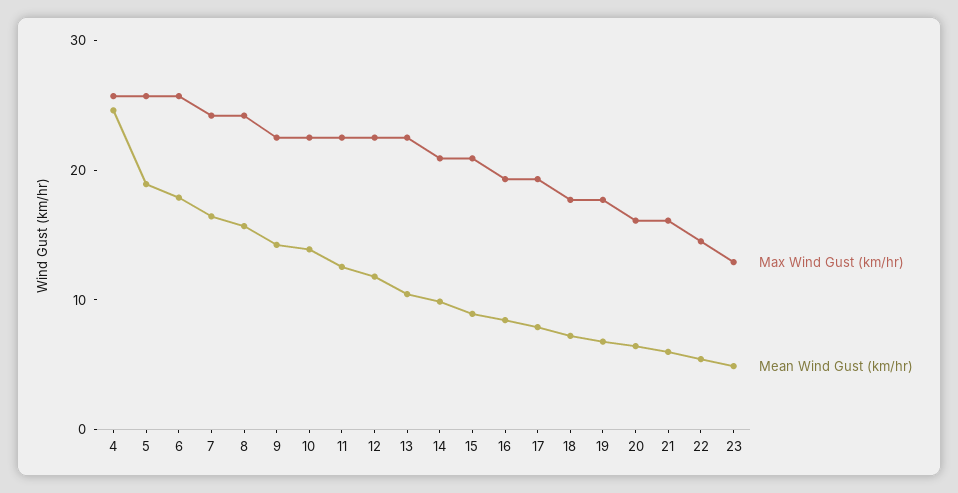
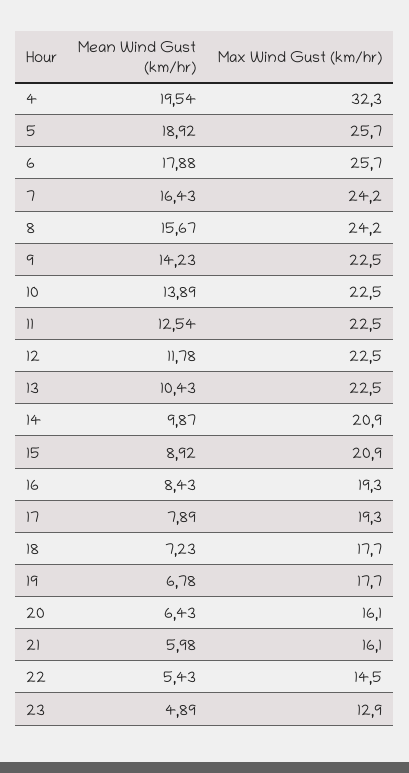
Max Wind Gust (km/hr), 4: 26 -> 32.3
Mean Wind Gust (km/hr), 4: 24 -> 19.54

